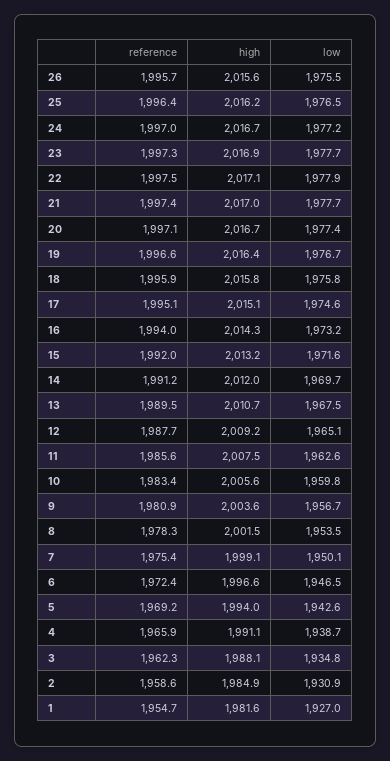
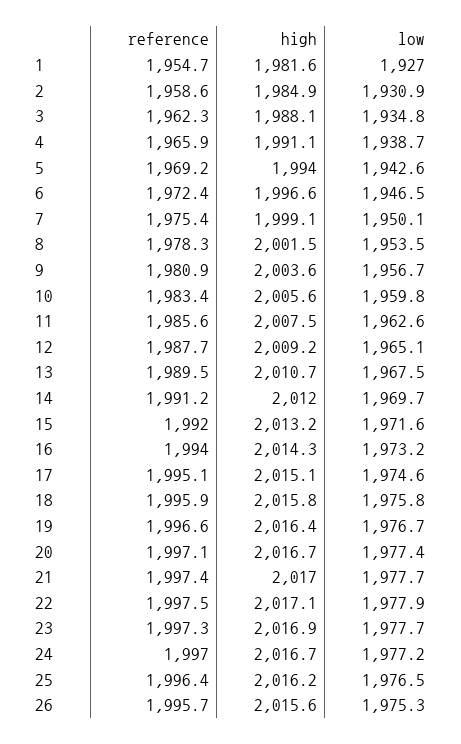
low, 26: 1975.5 -> 1975.3

